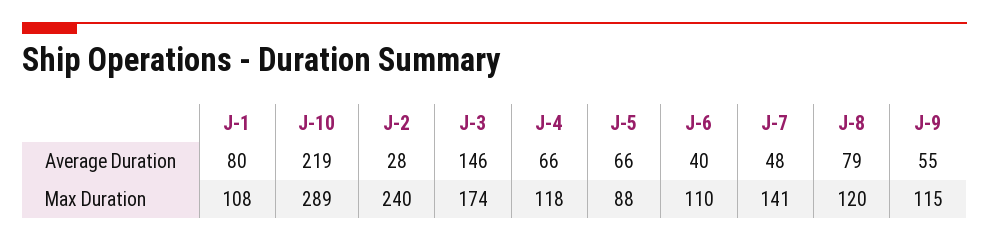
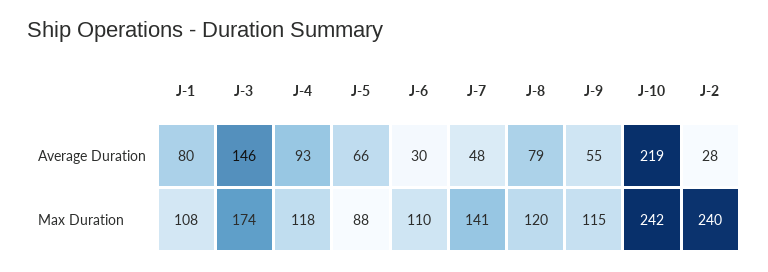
J-4, Average Duration: 66 -> 93
J-6, Average Duration: 40 -> 30
J-10, Max Duration: 289 -> 242

